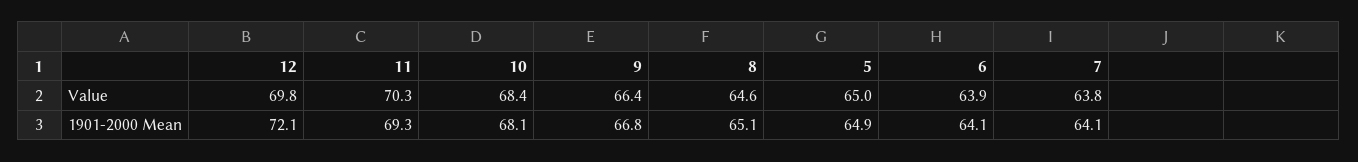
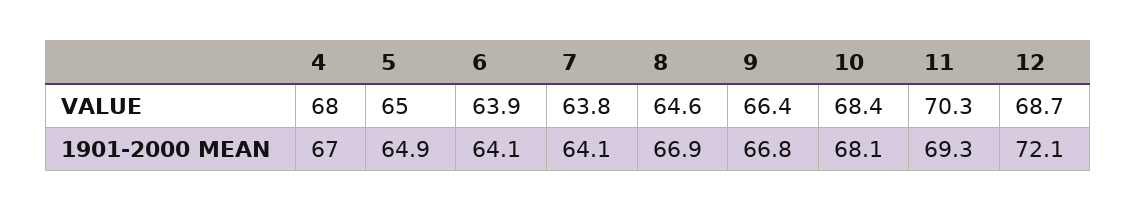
12, Value: 69.8 -> 68.7
8, 1901-2000 Mean: 65.1 -> 66.9
4, Value: none -> 68
4, 1901-2000 Mean: none -> 67

